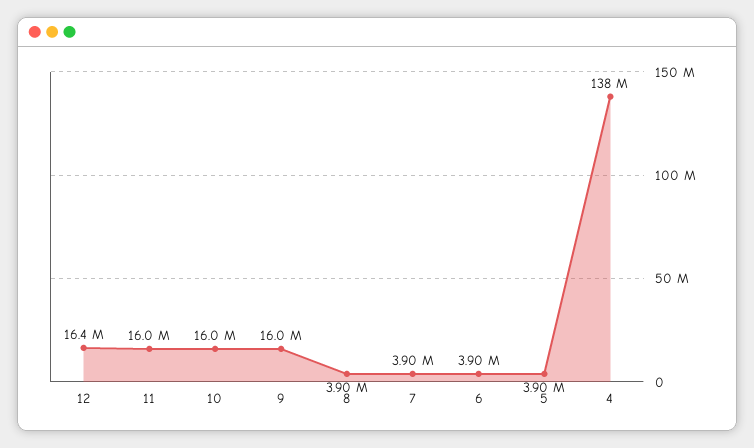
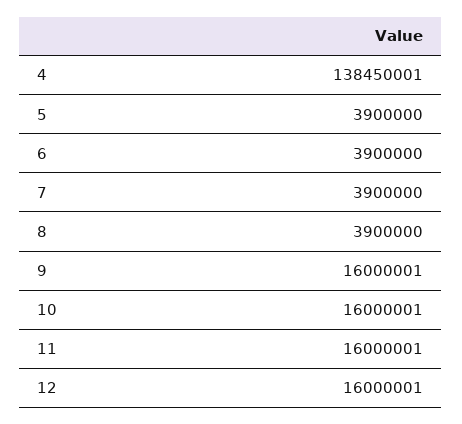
12: 16400000 -> 16000001

